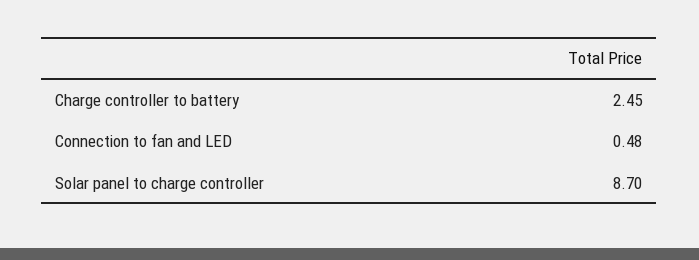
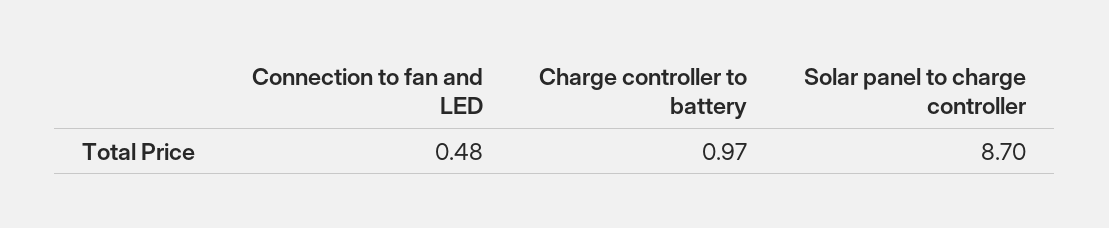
Charge controller to battery: 2.45 -> 0.97

